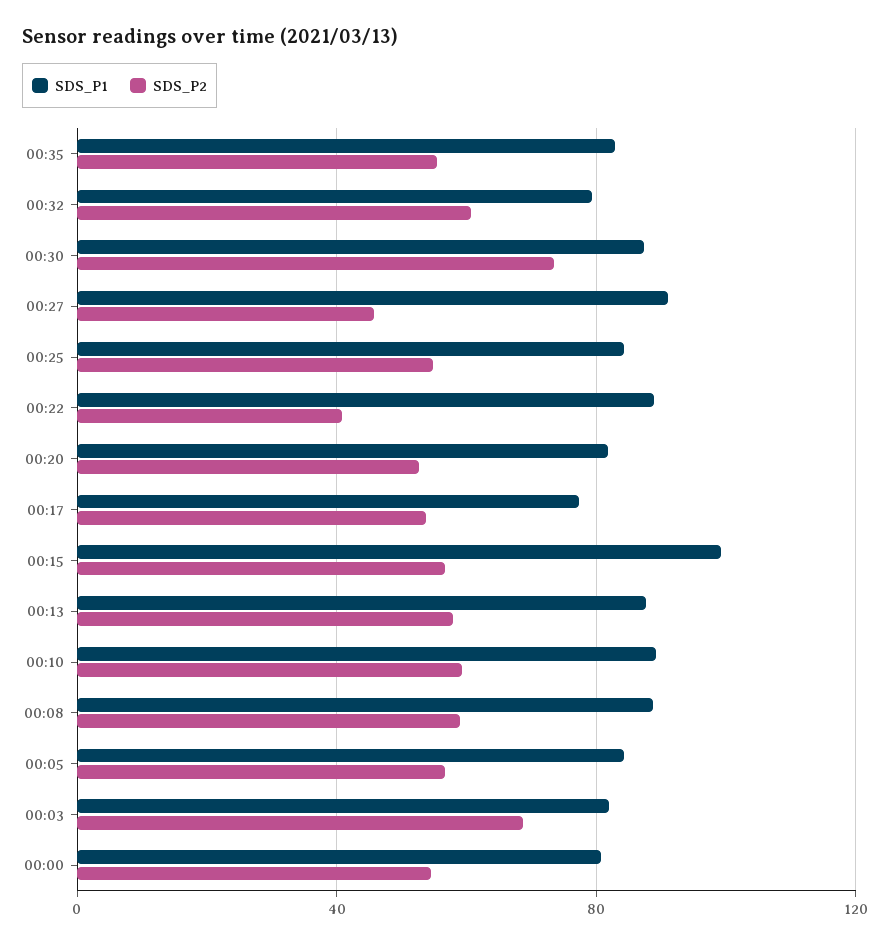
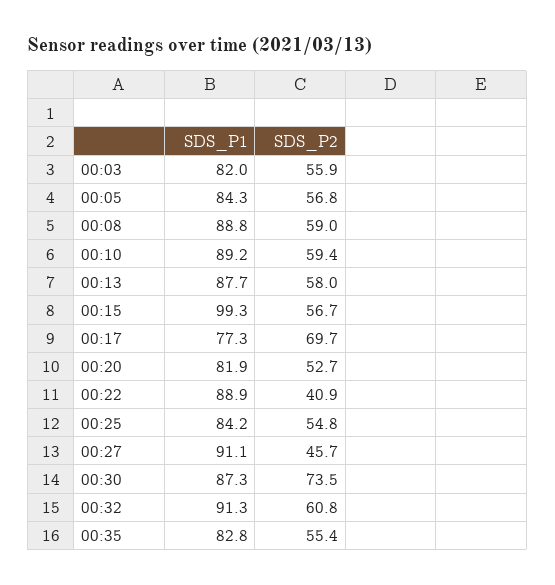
SDS_P1, 00:32: 80 -> 91.3
SDS_P2, 00:17: 55 -> 69.7
SDS_P2, 00:03: 70 -> 55.9
SDS_P1, 00:00: 80 -> none
SDS_P2, 00:00: 55 -> none

